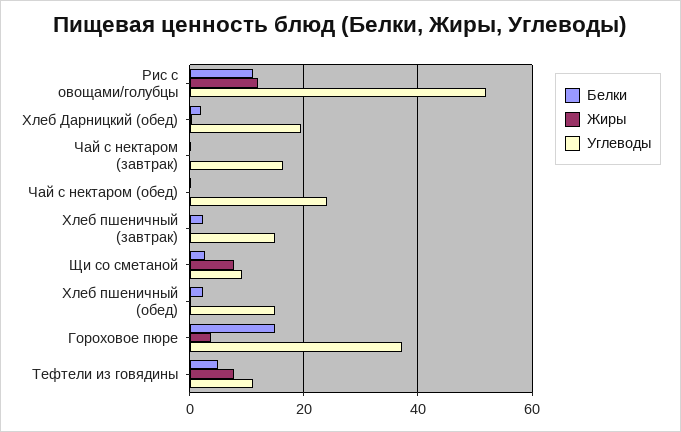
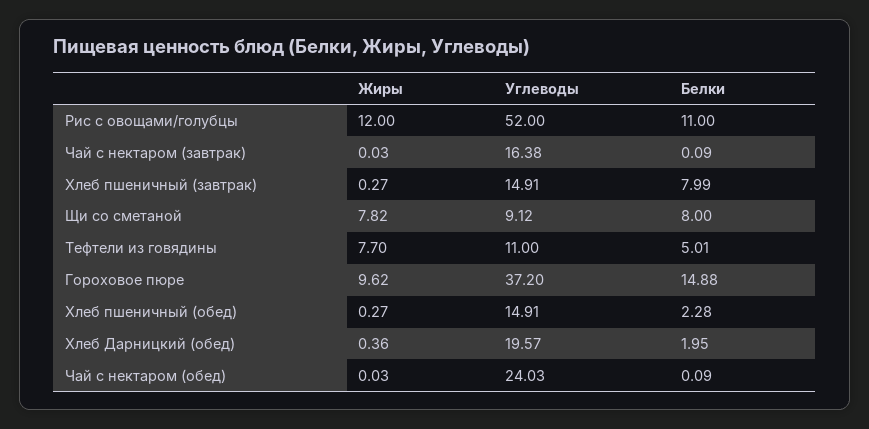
Белки, Хлеб пшеничный (завтрак): 2 -> 7.99
Белки, Щи со сметаной: 2 -> 8
Жиры, Гороховое пюре: 4 -> 9.62

